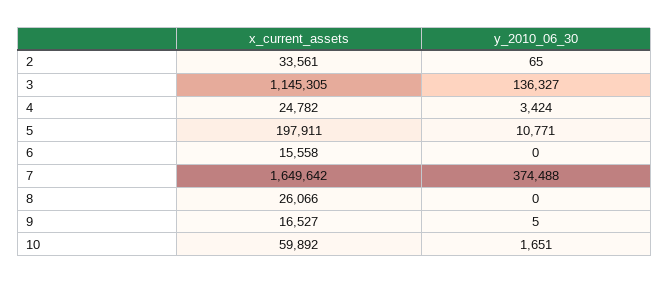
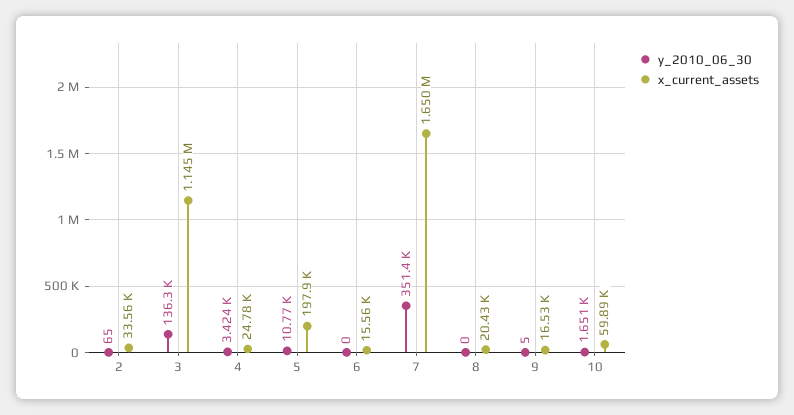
y_2010_06_30, 7: 374488 -> 351400
x_current_assets, 8: 26066 -> 20430

